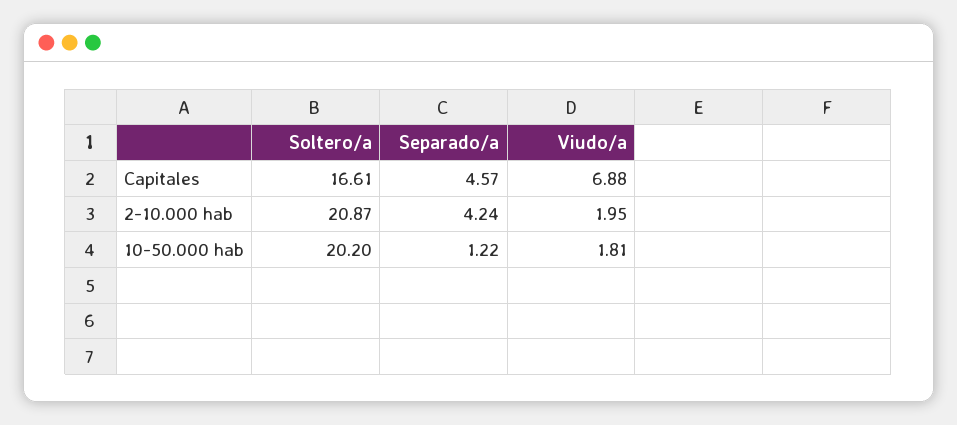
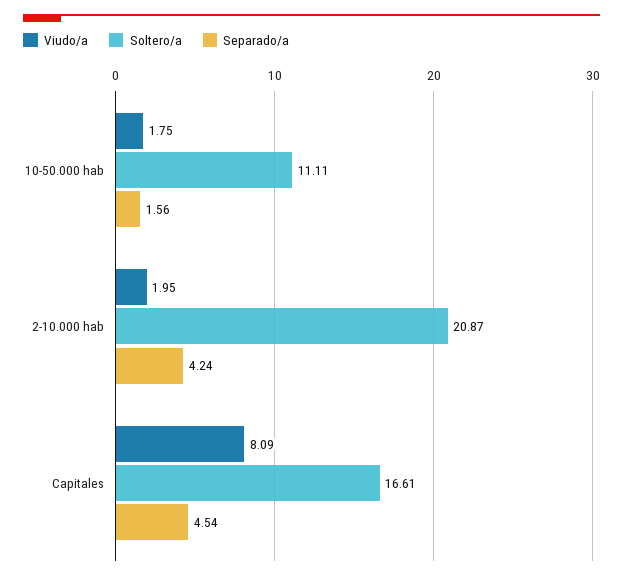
Separado/a, Capitales: 4.57 -> 4.54
Viudo/a, Capitales: 6.88 -> 8.09
Soltero/a, 10-50.000 hab: 20.2 -> 11.11
Separado/a, 10-50.000 hab: 1.22 -> 1.56
Viudo/a, 10-50.000 hab: 1.81 -> 1.75

